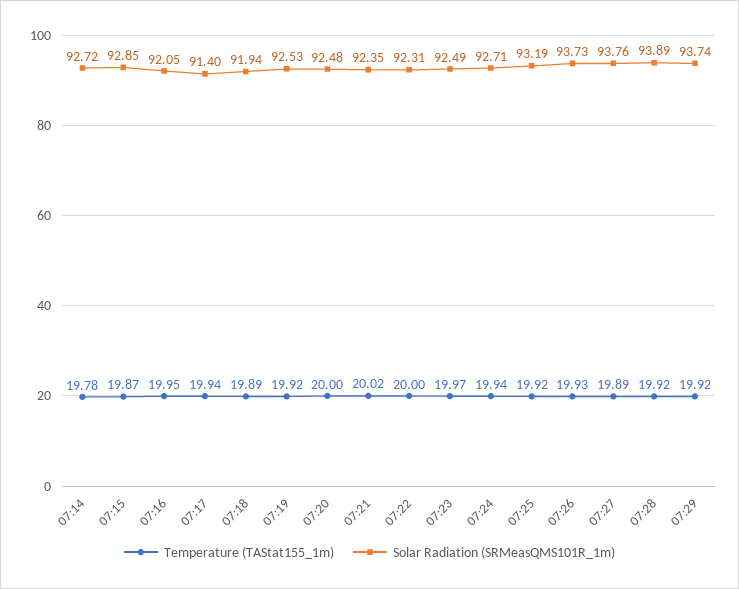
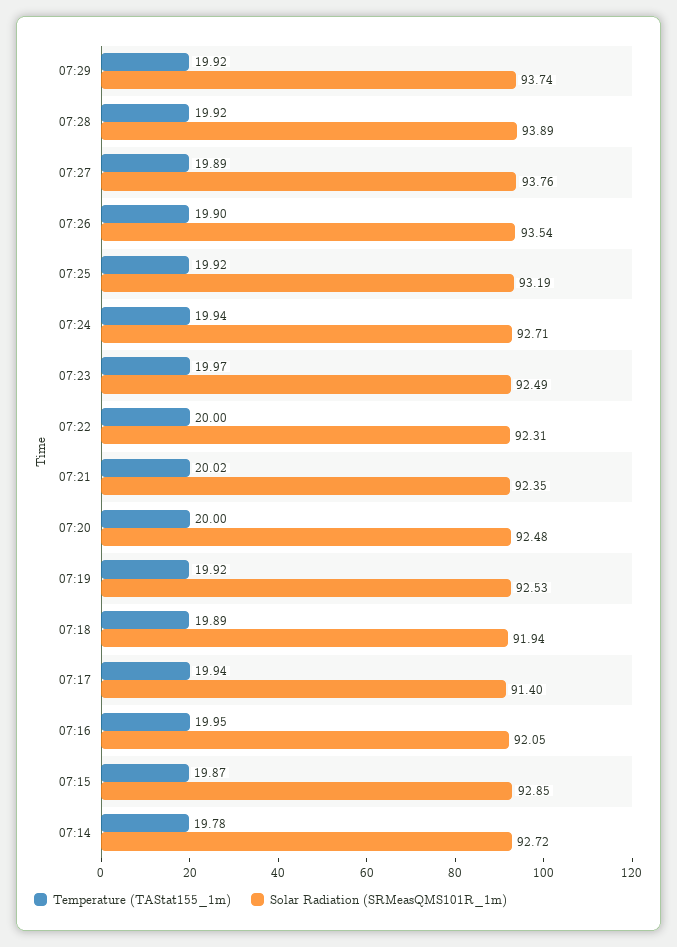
Temperature (TAStat155_1m), 07:26: 19.93 -> 19.9
Solar Radiation (SRMeasQMS101R_1m), 07:26: 93.73 -> 93.54

